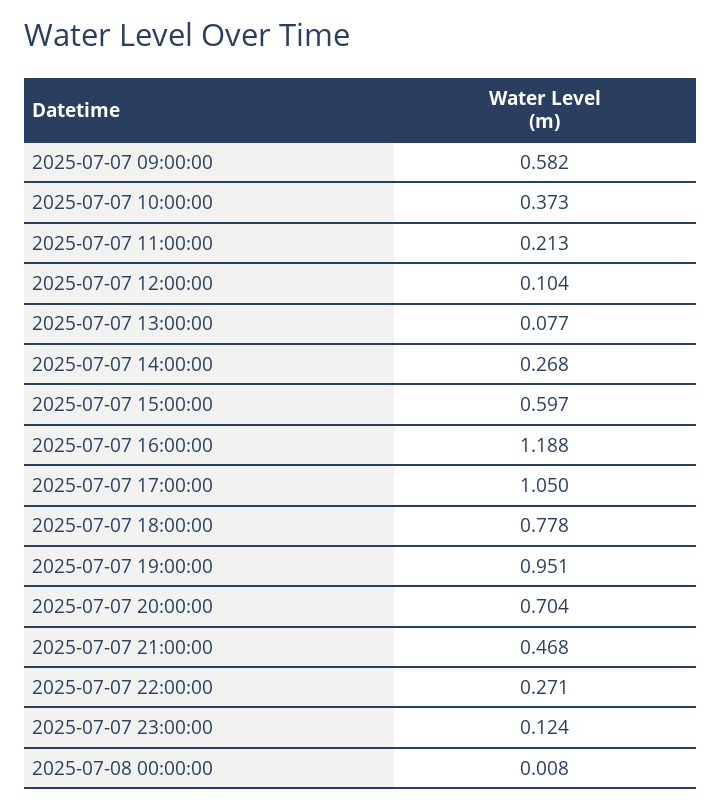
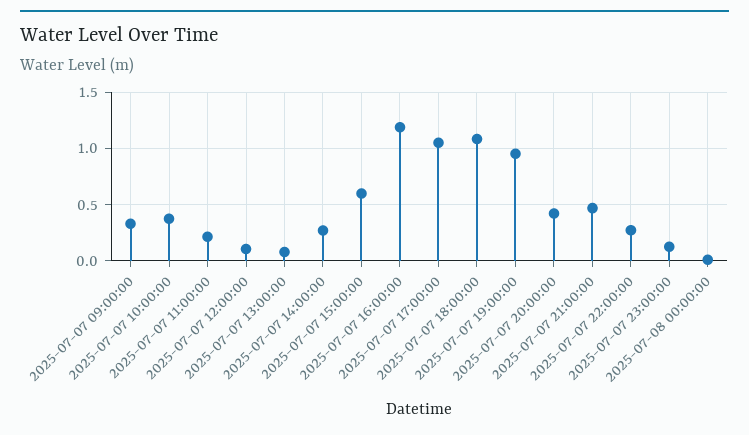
2025-07-07 09:00:00: 0.582 -> 0.3
2025-07-07 18:00:00: 0.778 -> 1.1
2025-07-07 20:00:00: 0.704 -> 0.4

